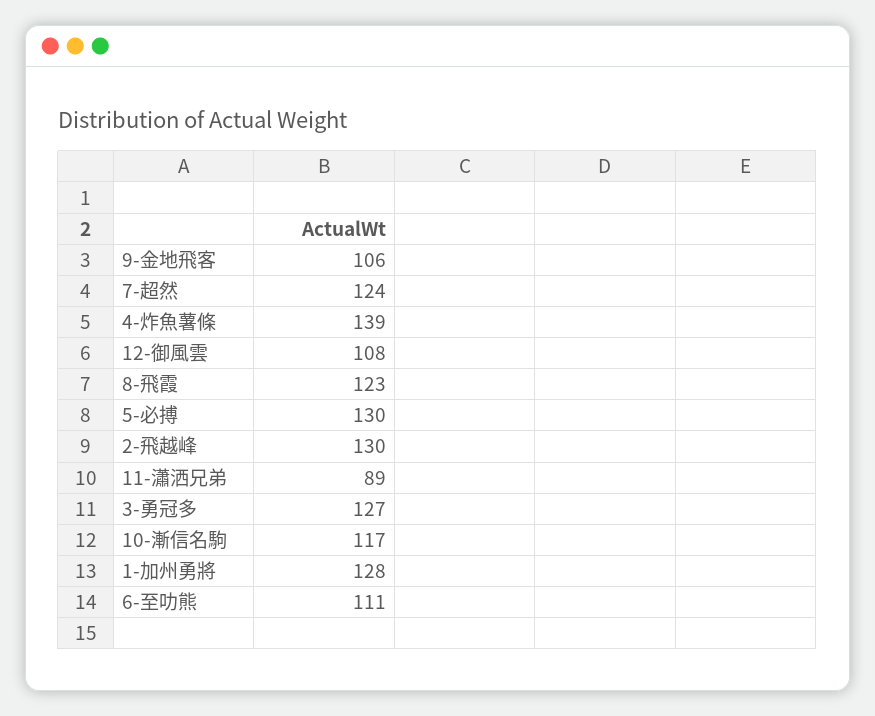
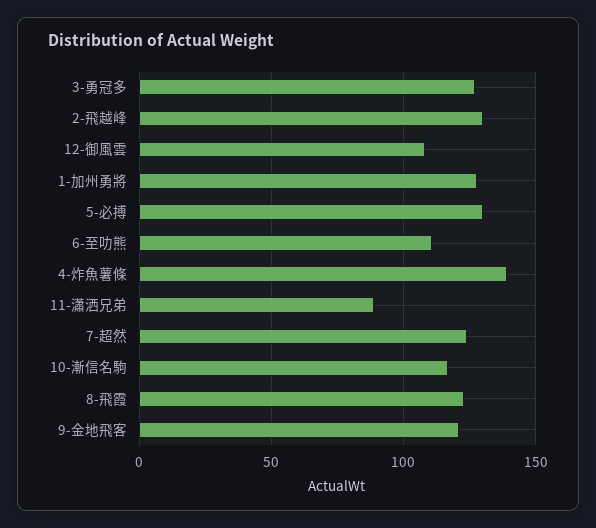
9-金地飛客: 106 -> 120

